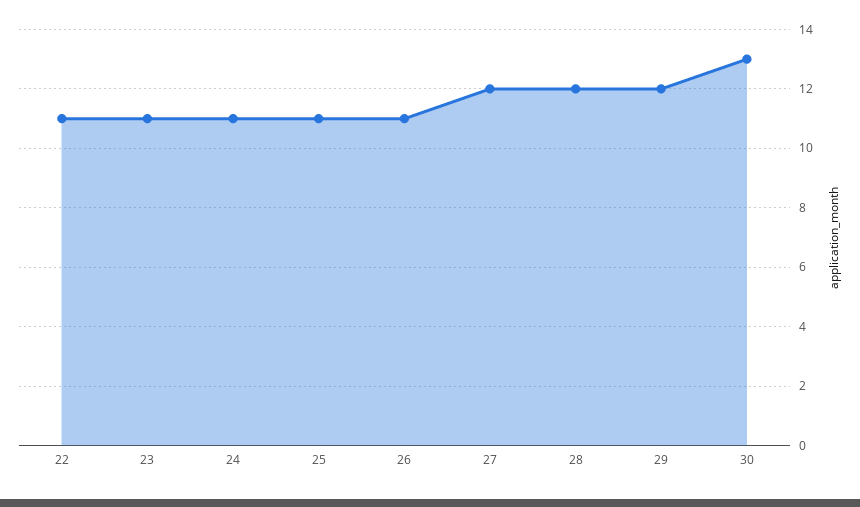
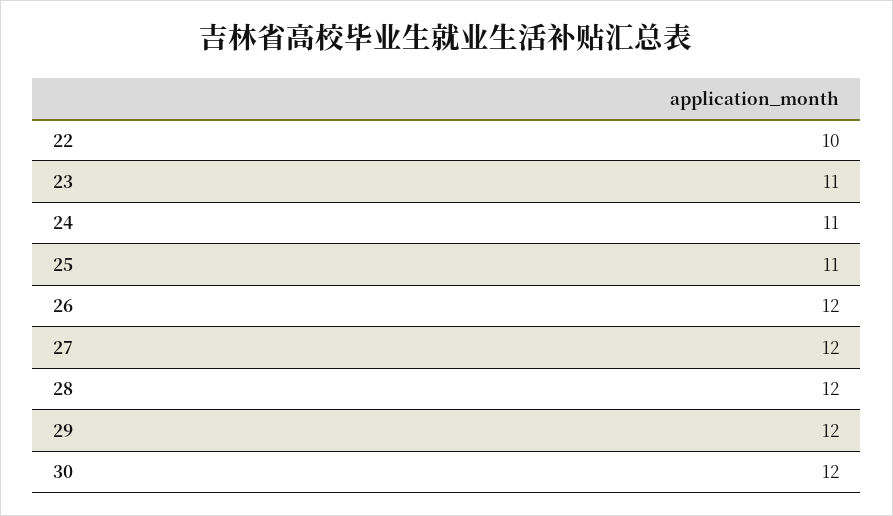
22: 11 -> 10
26: 11 -> 12
30: 13 -> 12

